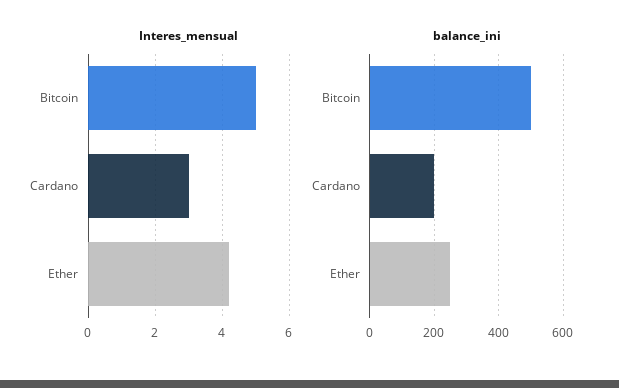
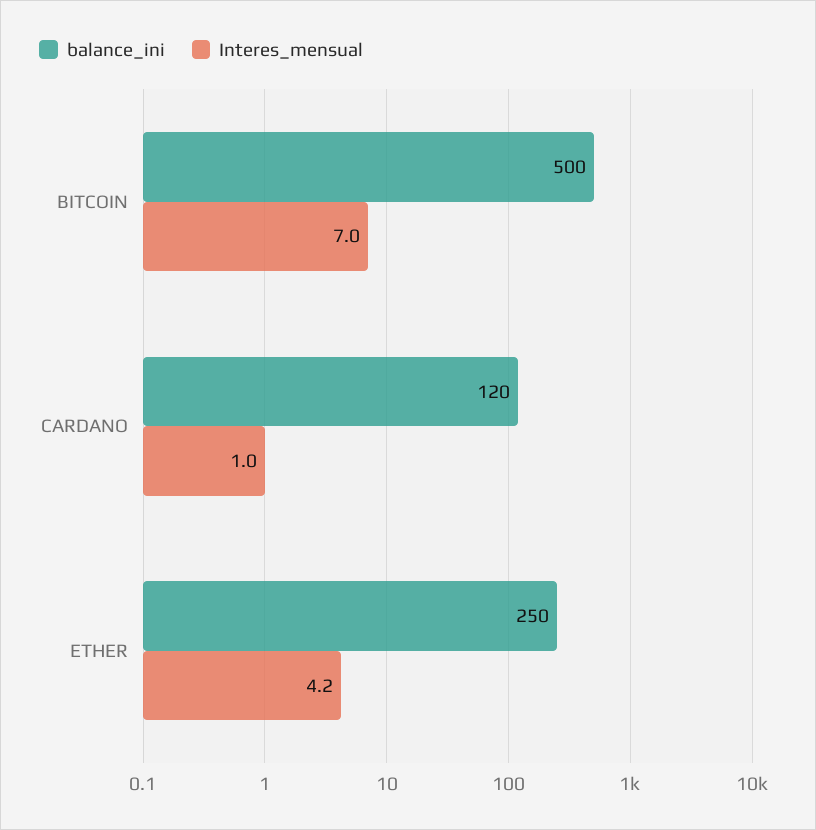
Interes_mensual, Bitcoin: 5 -> 7
Interes_mensual, Cardano: 3 -> 1
balance_ini, Cardano: 200 -> 120

